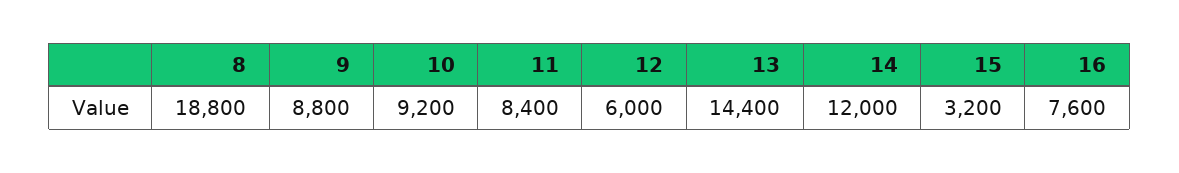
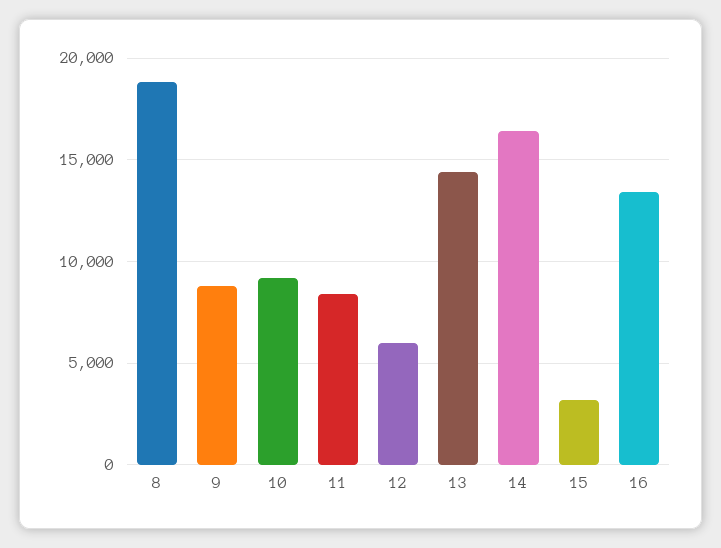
14: 12000 -> 16500
16: 7600 -> 13500

